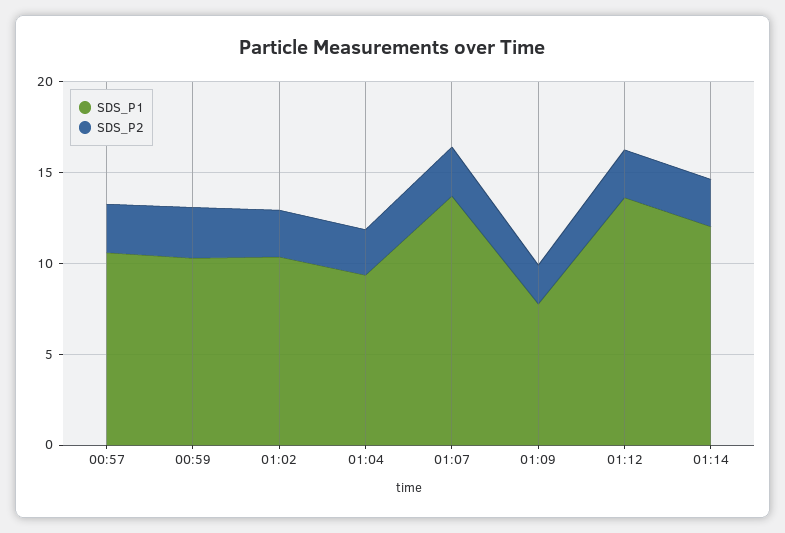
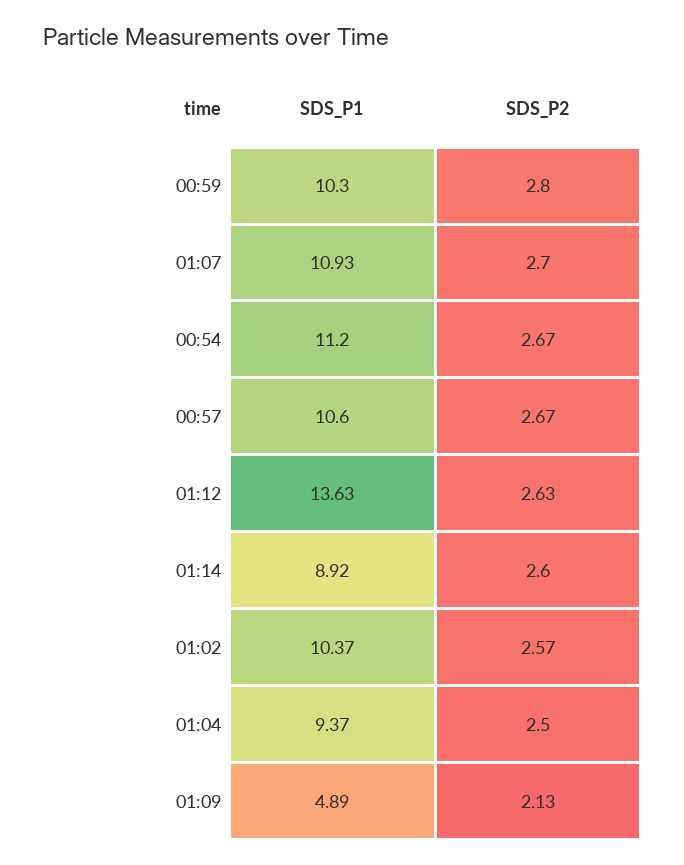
SDS_P1, 01:07: 14 -> 10.93
SDS_P1, 01:09: 8 -> 4.89
SDS_P1, 01:14: 12 -> 8.92
SDS_P1, 00:54: none -> 11.2
SDS_P2, 00:54: none -> 2.67

